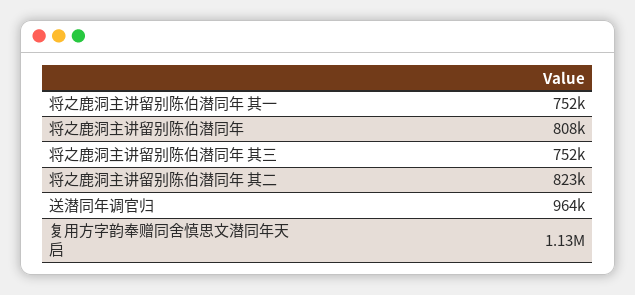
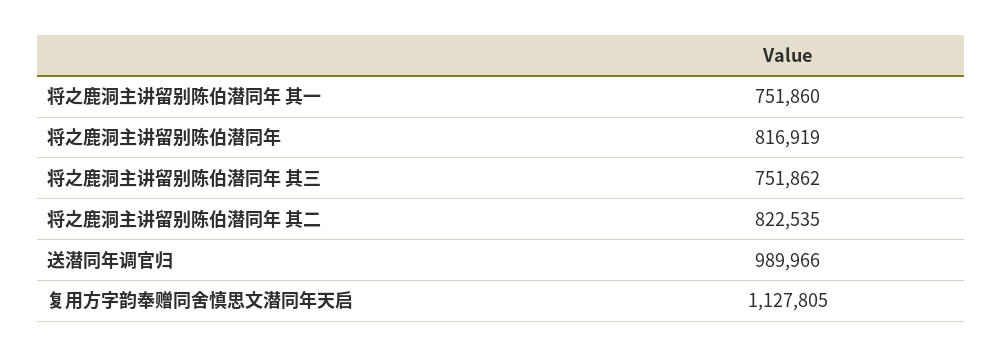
将之鹿洞主讲留别陈伯潜同年: 808000 -> 816919
送潜同年调官归: 964000 -> 989966

